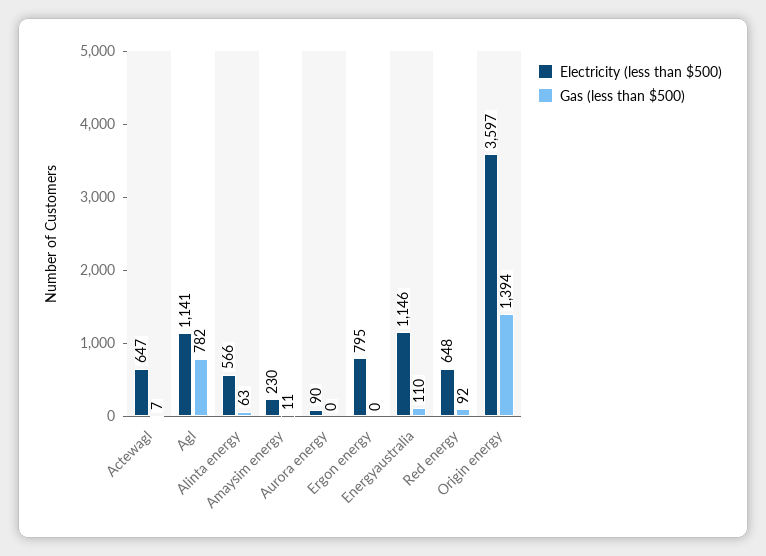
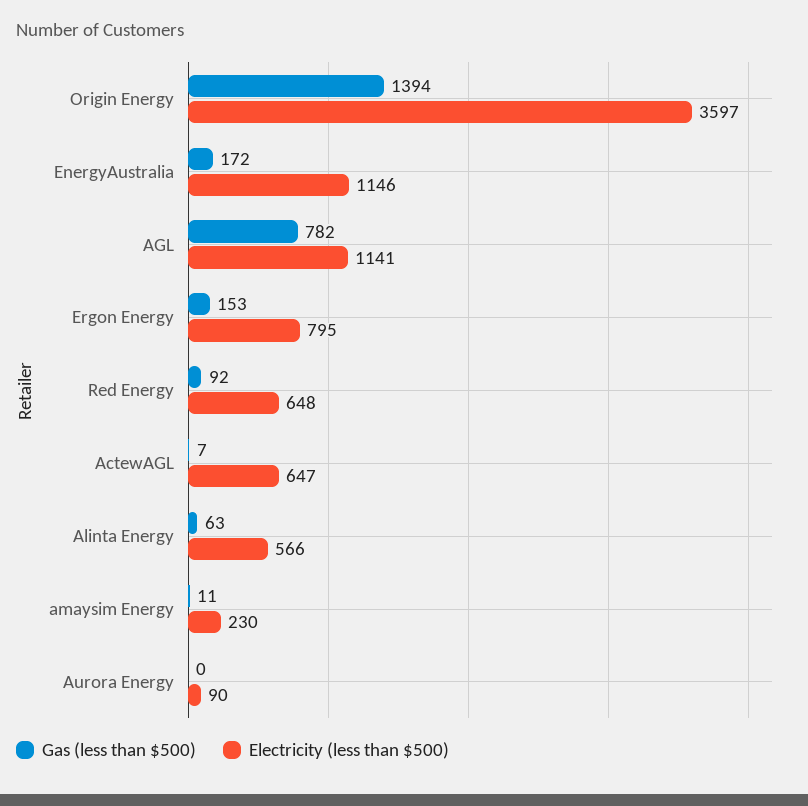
Gas (less than $500), Ergon energy: 0 -> 153
Gas (less than $500), Energyaustralia: 110 -> 172

